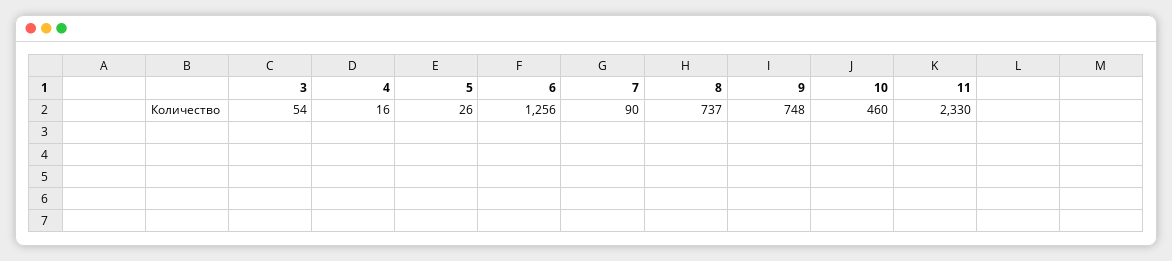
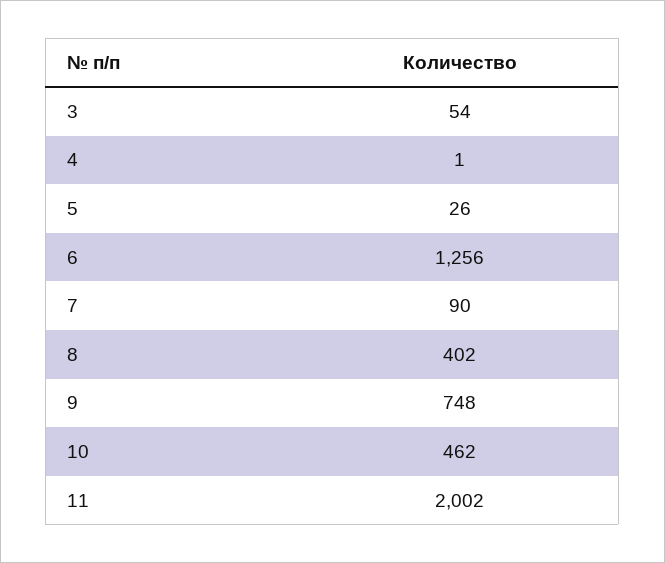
4: 16 -> 1
8: 737 -> 402
10: 460 -> 462
11: 2330 -> 2002

